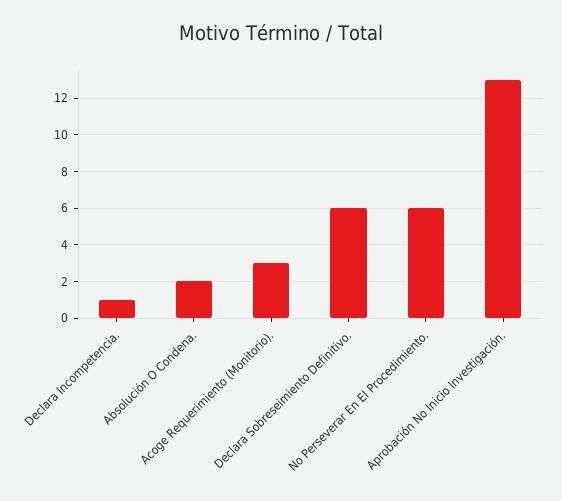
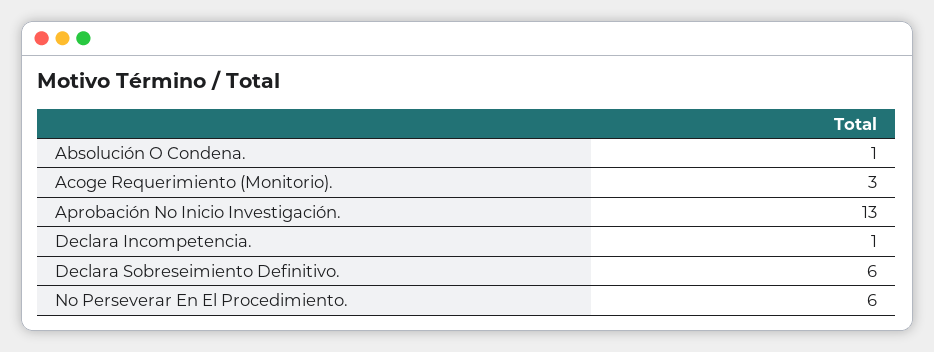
Absolución O Condena.: 2 -> 1

